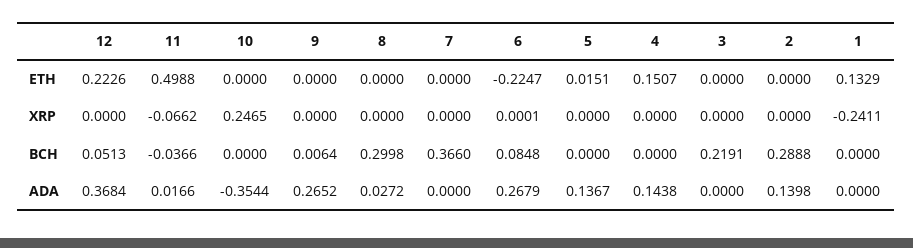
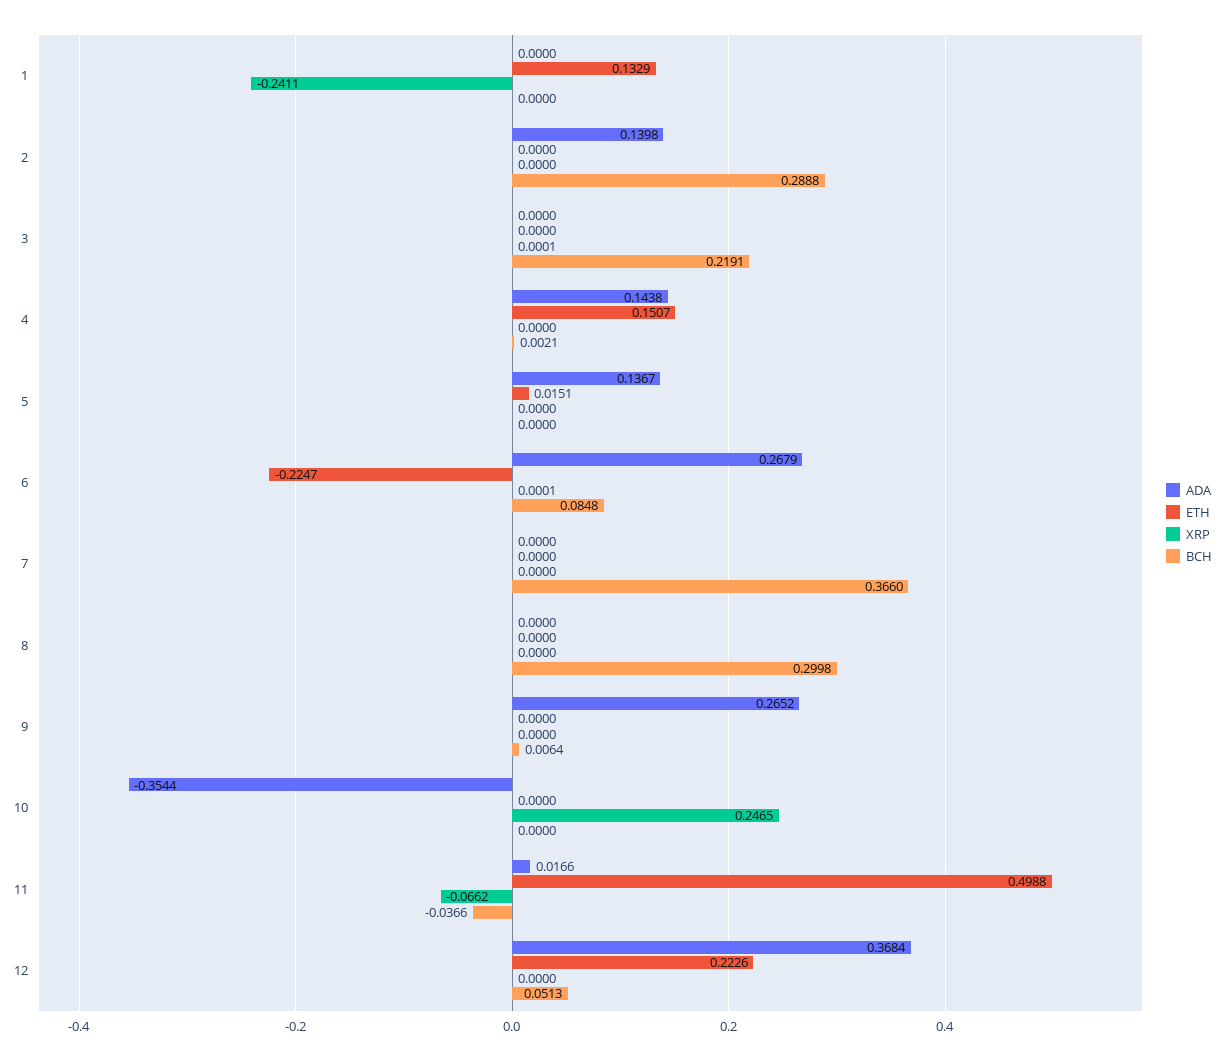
XRP, 3: 0 -> 0.0001
BCH, 4: 0 -> 0.0021
ADA, 8: 0.0272 -> 0

